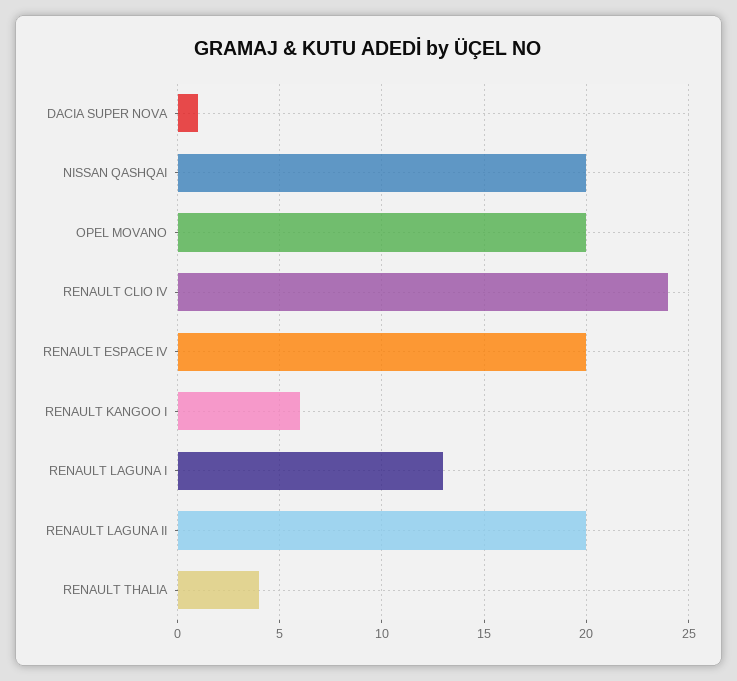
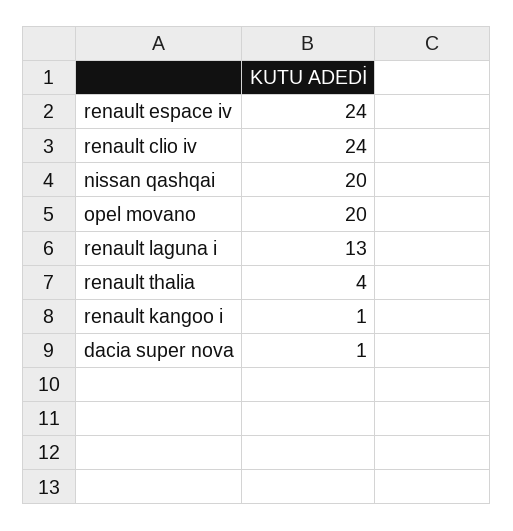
RENAULT ESPACE IV: 20 -> 24
RENAULT KANGOO I: 6 -> 1
RENAULT LAGUNA II: 20 -> none

